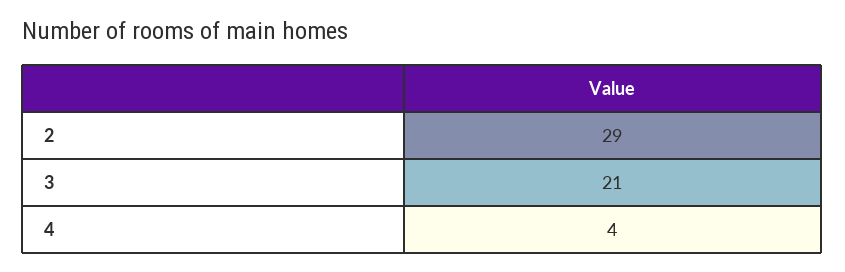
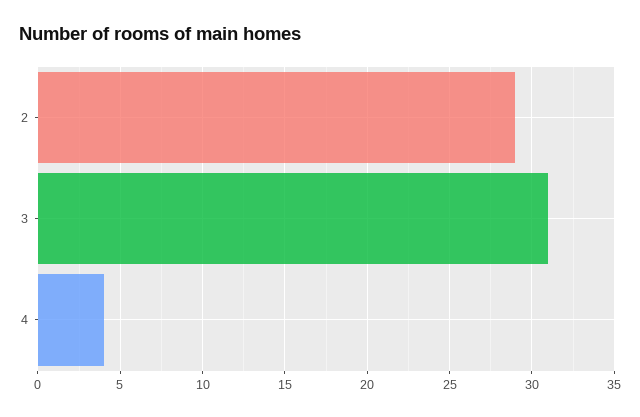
3: 21 -> 31

